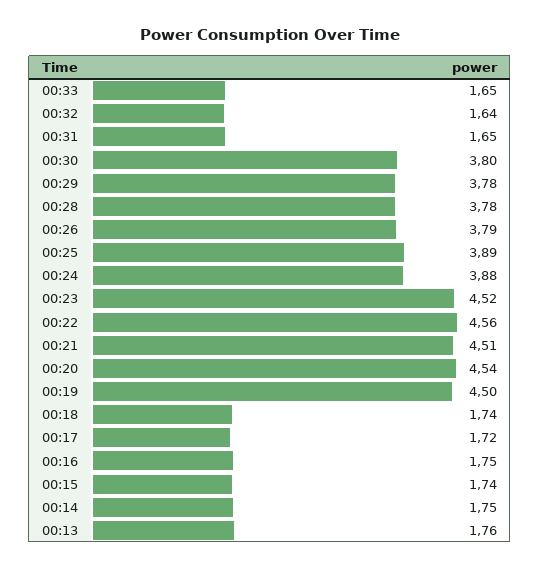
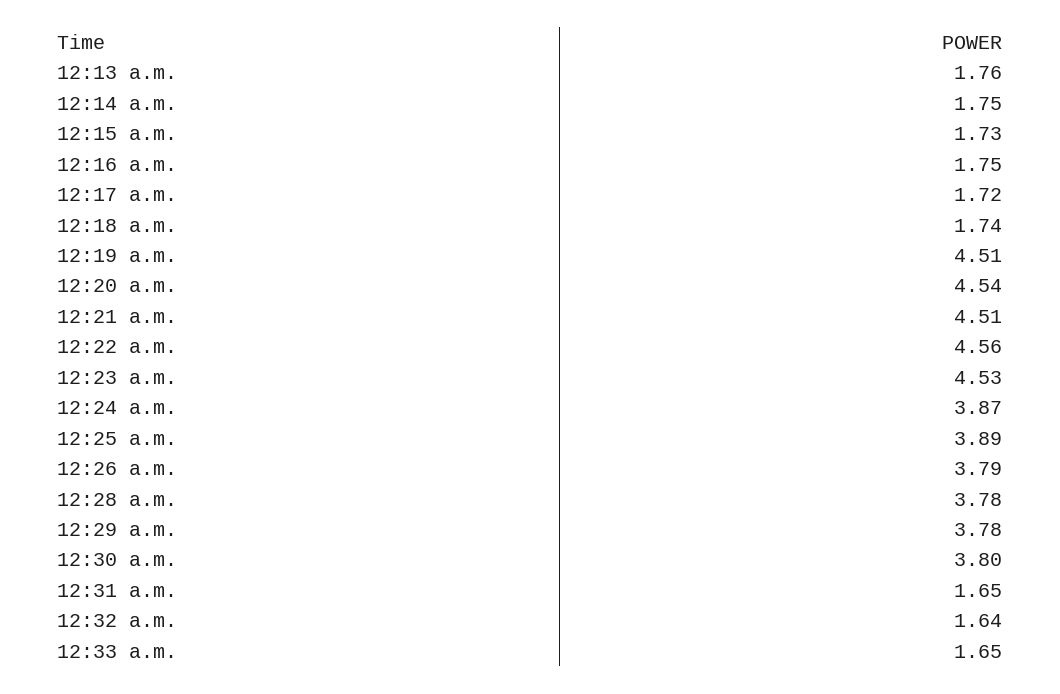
00:24: 3.88 -> 3.87
00:23: 4.52 -> 4.53
00:19: 4.5 -> 4.51
00:15: 1.74 -> 1.73

